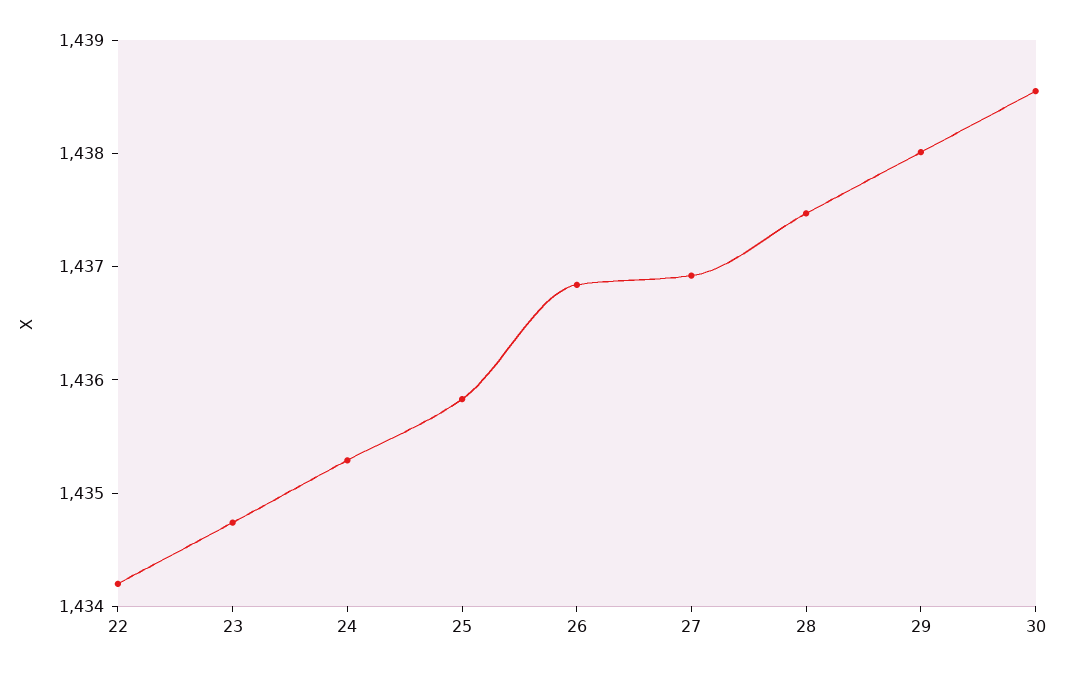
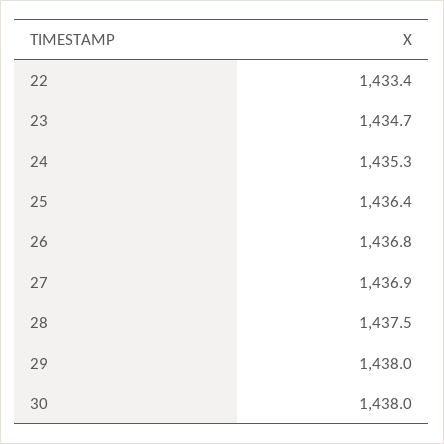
22: 1434.2 -> 1433.4
25: 1435.8 -> 1436.4
30: 1438.6 -> 1438

